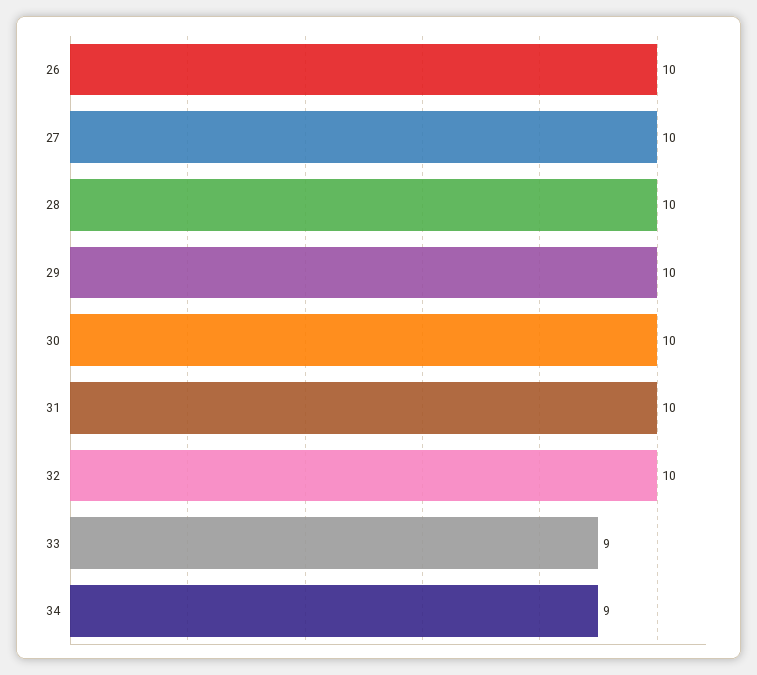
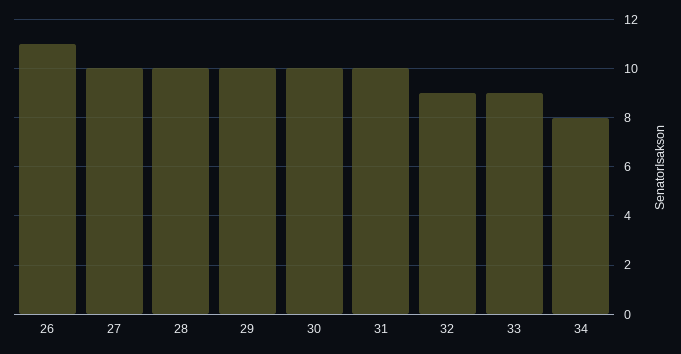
26: 10 -> 11
32: 10 -> 9
34: 9 -> 8

